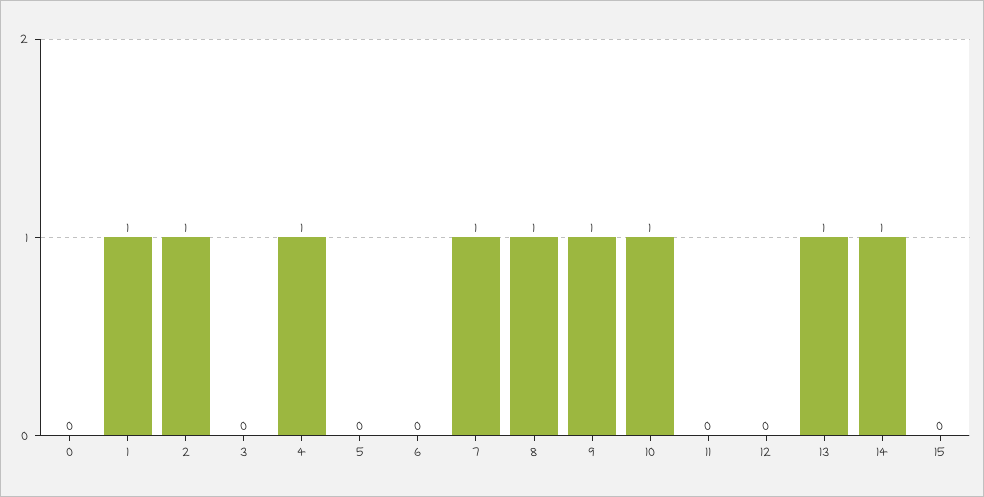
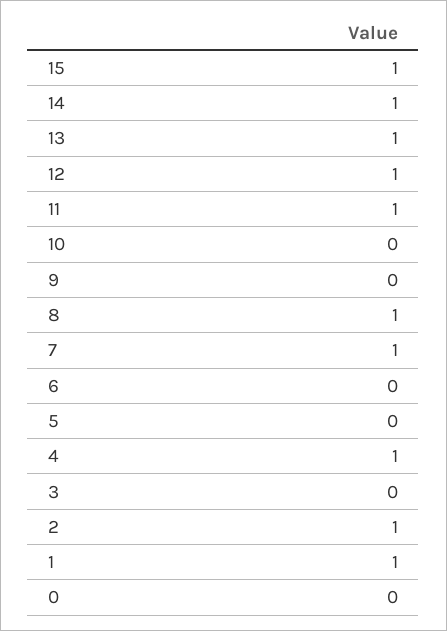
9: 1 -> 0
10: 1 -> 0
11: 0 -> 1
12: 0 -> 1
15: 0 -> 1

